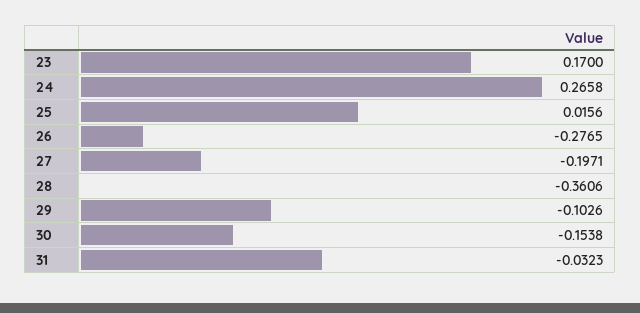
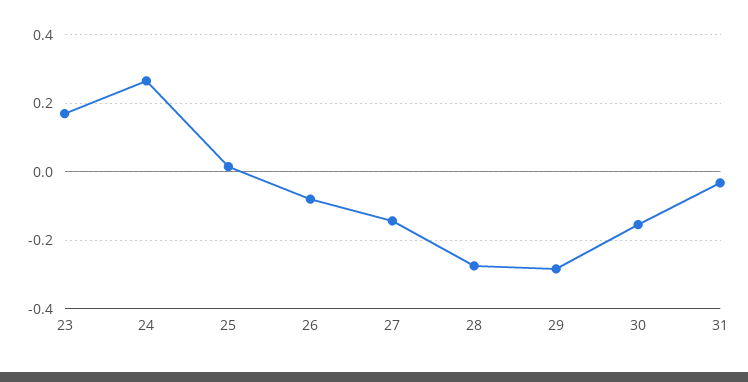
26: -0.2765 -> -0.08
27: -0.1971 -> -0.14
28: -0.3606 -> -0.28
29: -0.1026 -> -0.28

